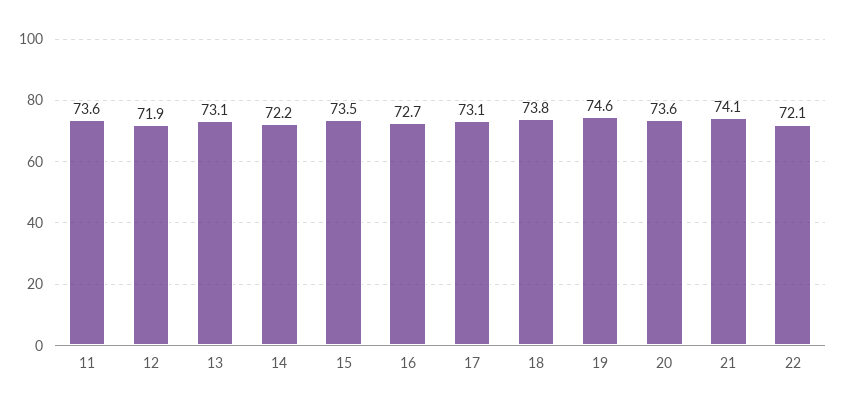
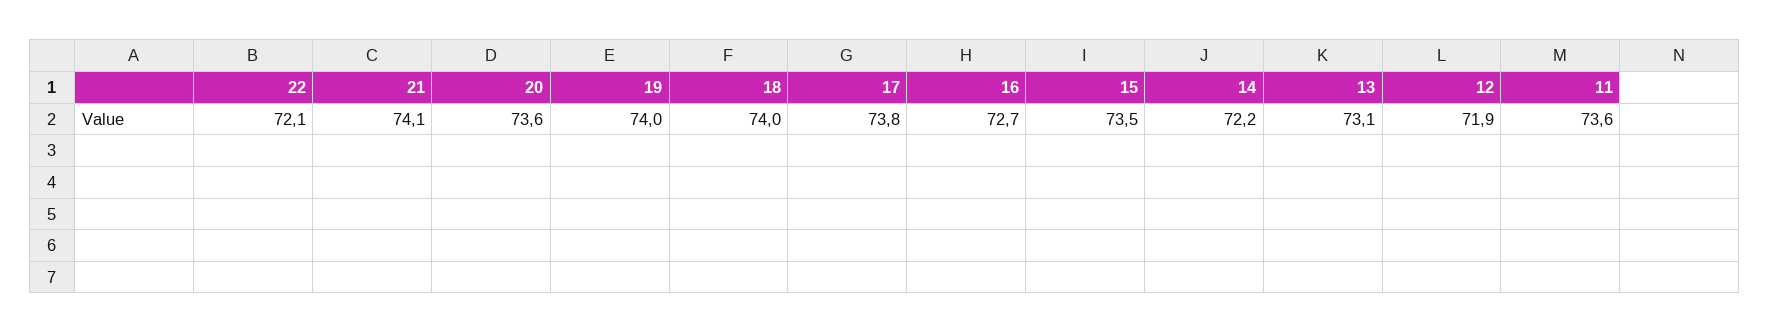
17: 73.1 -> 73.8
18: 73.8 -> 74
19: 74.6 -> 74

